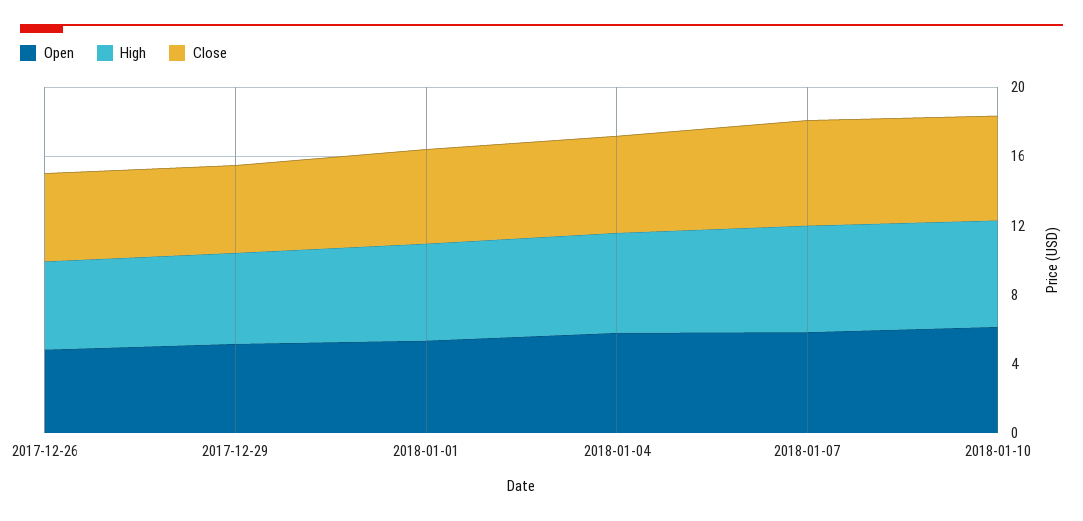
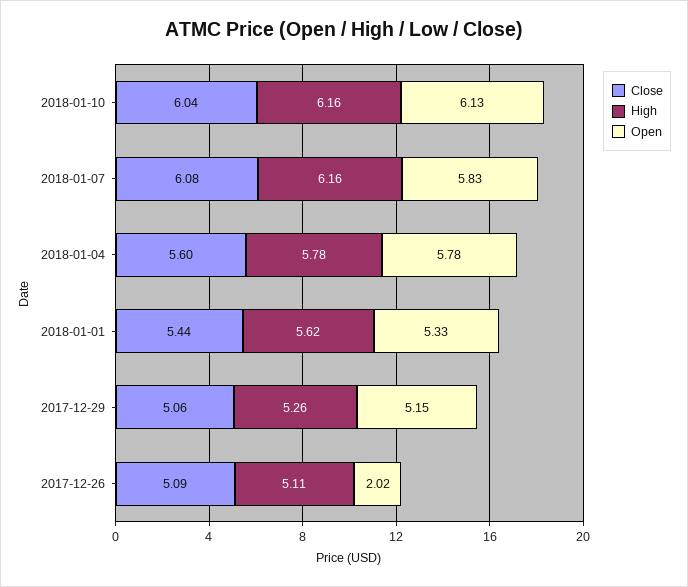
Open, 2017-12-26: 5 -> 2.02

